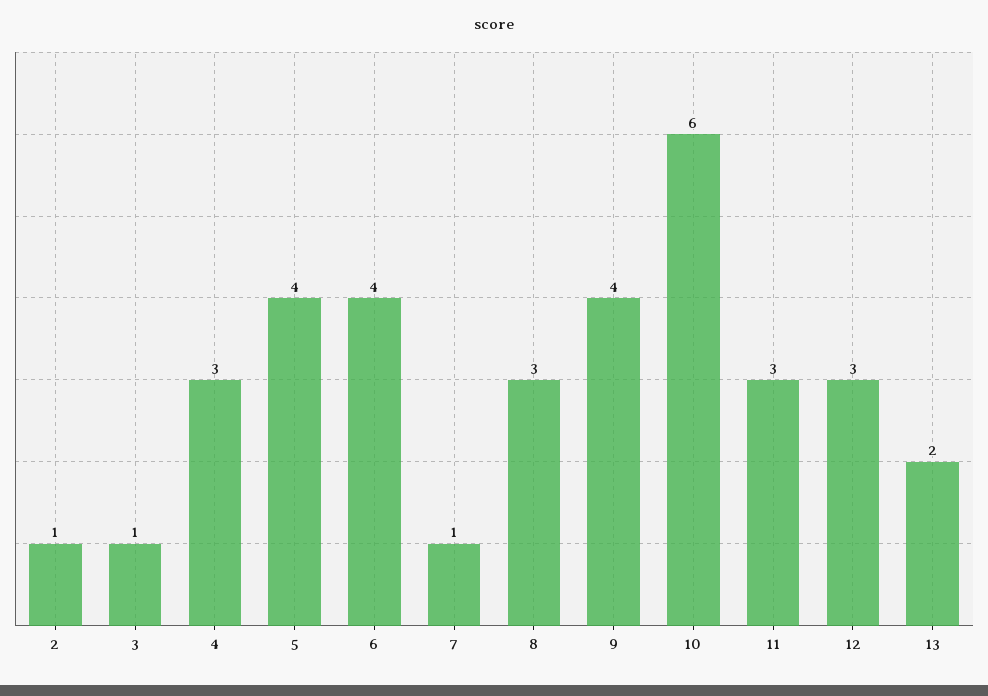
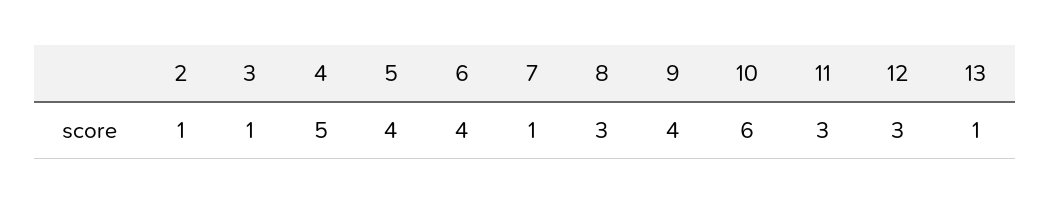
4: 3 -> 5
13: 2 -> 1

